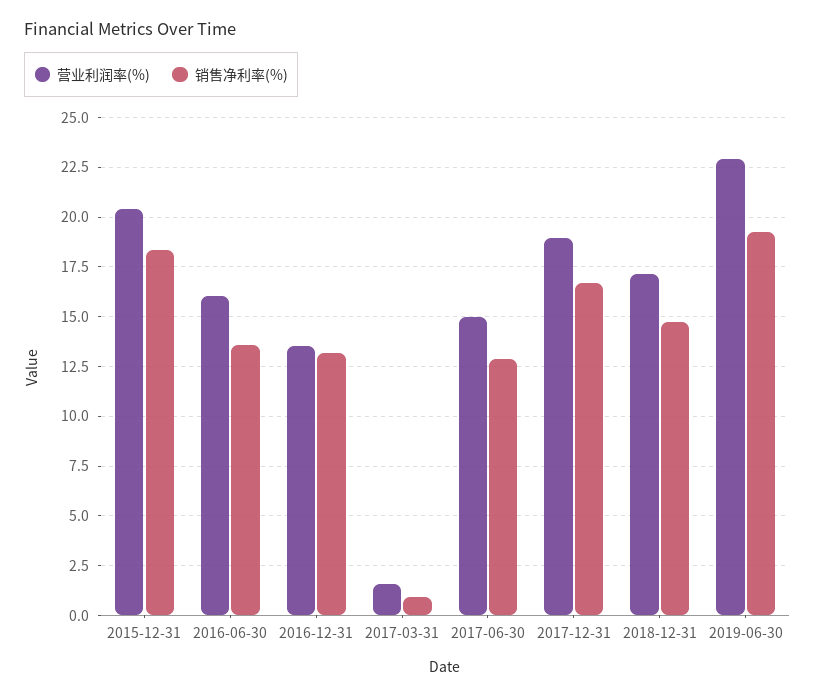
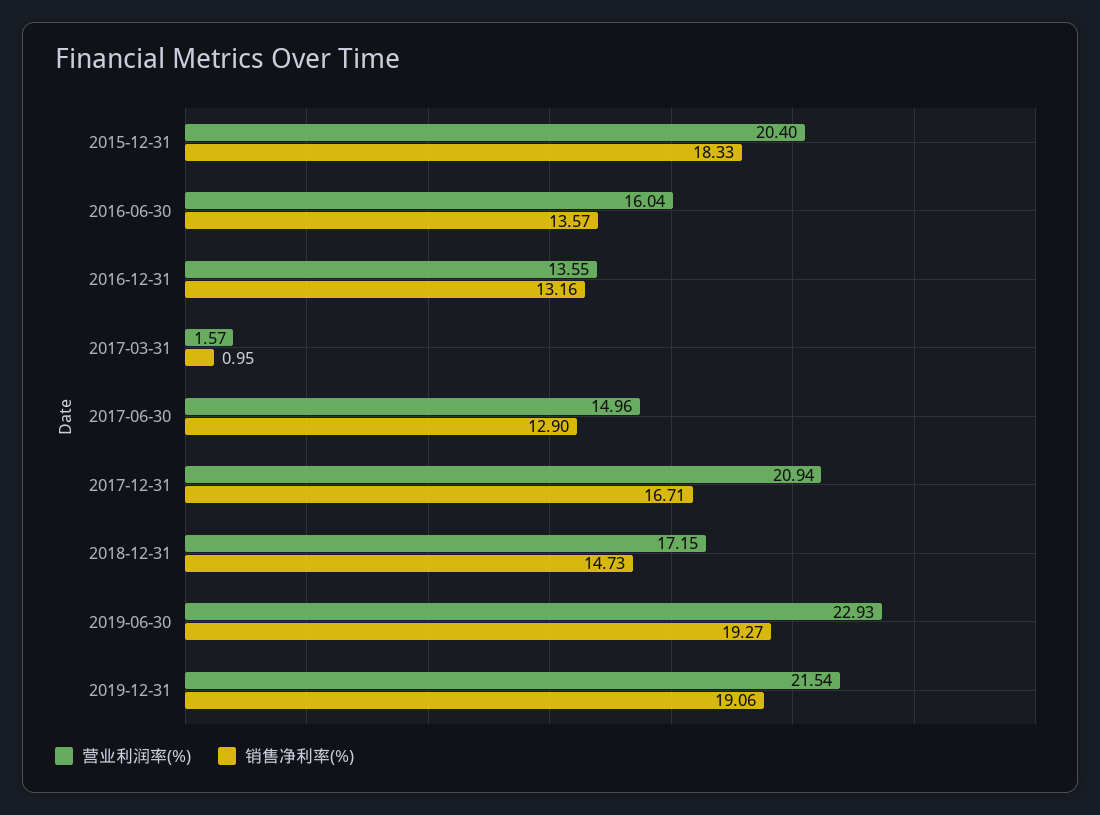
营业利润率(%), 2017-12-31: 19 -> 20.94
营业利润率(%), 2019-12-31: none -> 21.54
销售净利率(%), 2019-12-31: none -> 19.06

